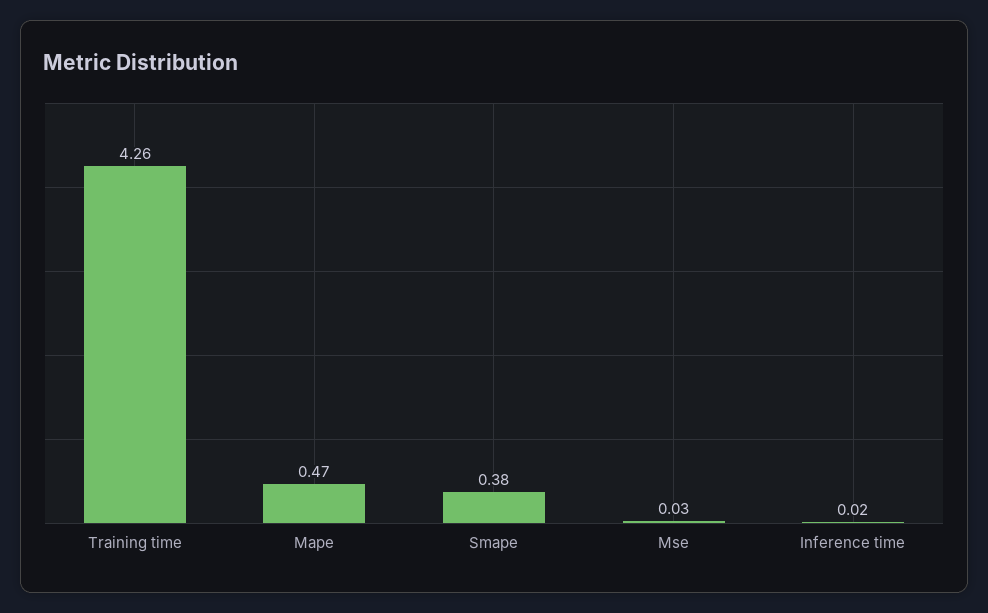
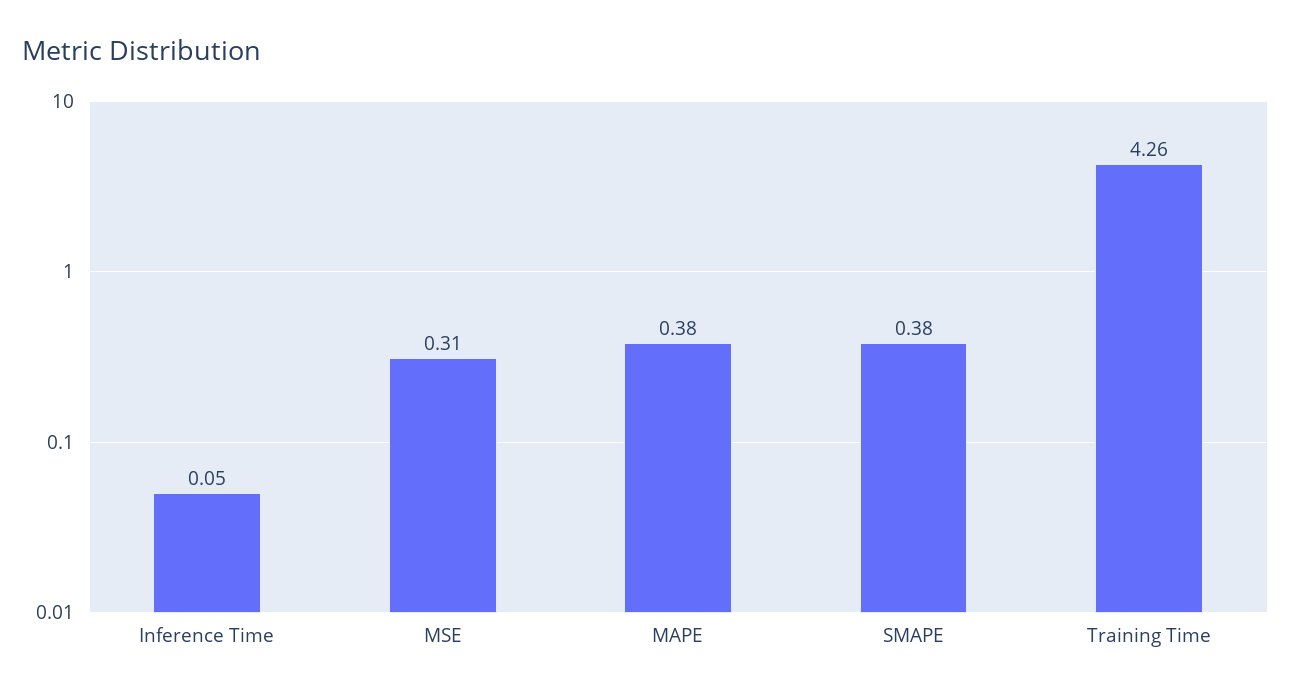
Mape: 0.47 -> 0.38
Mse: 0.03 -> 0.31
Inference time: 0.02 -> 0.05

